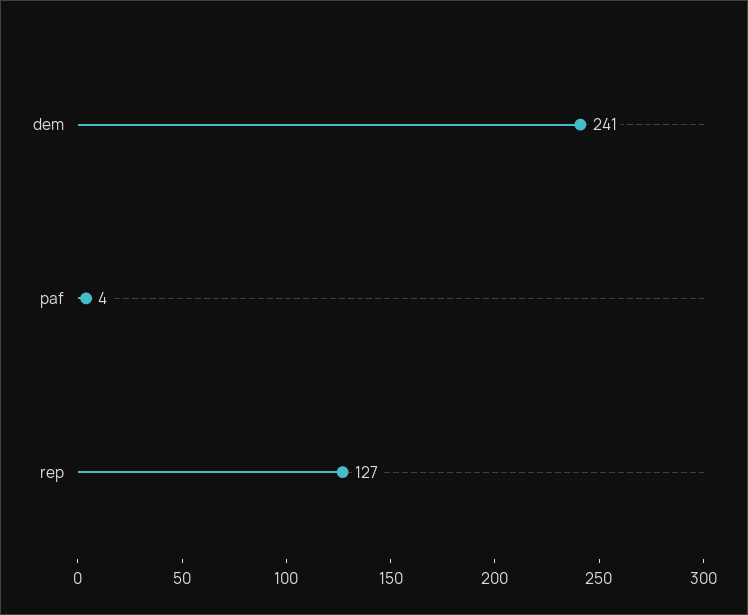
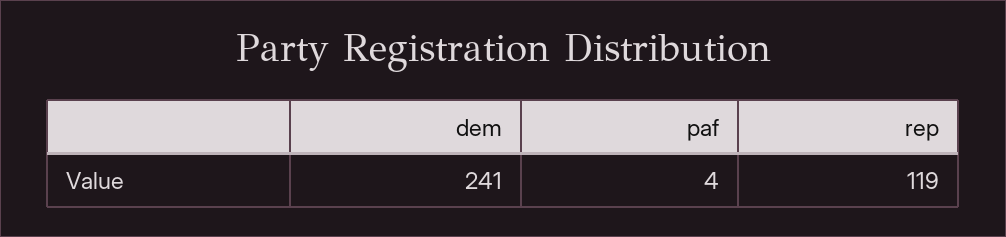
rep: 127 -> 119

